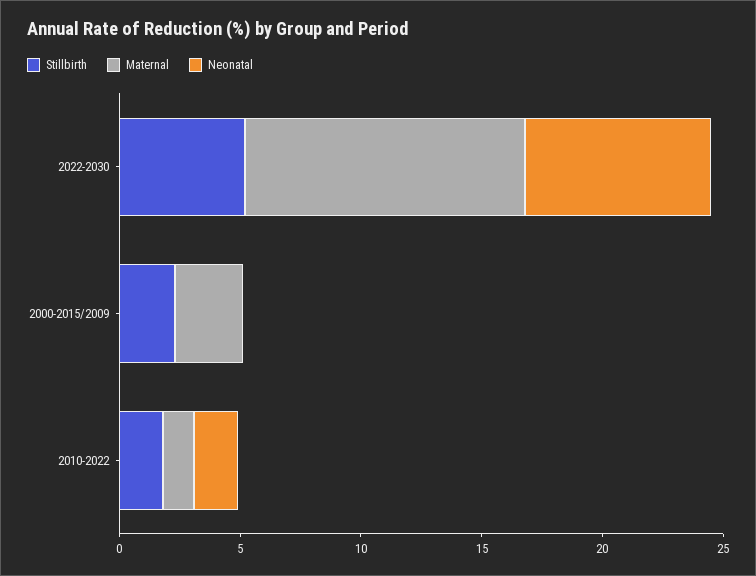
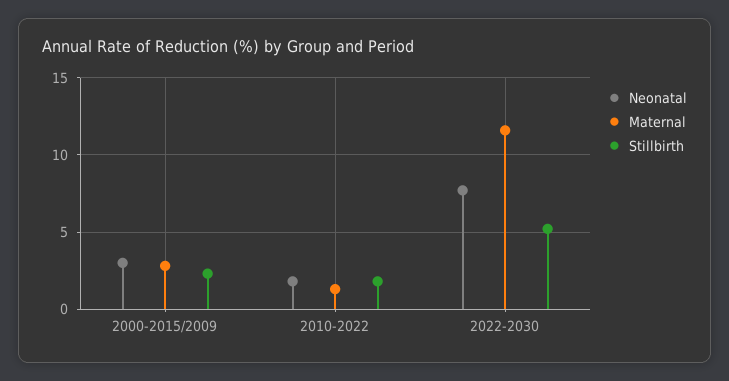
Neonatal, 2000-2015/2009: 0 -> 3

